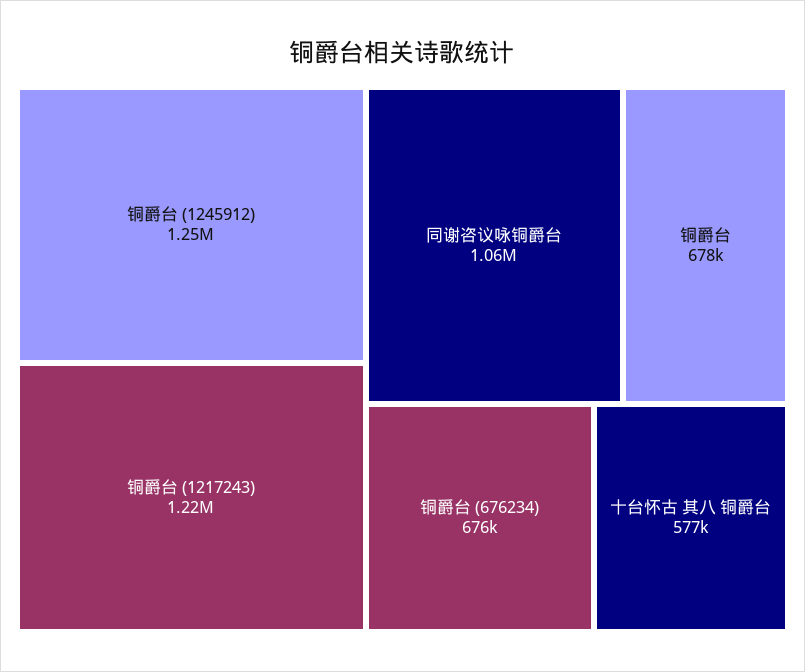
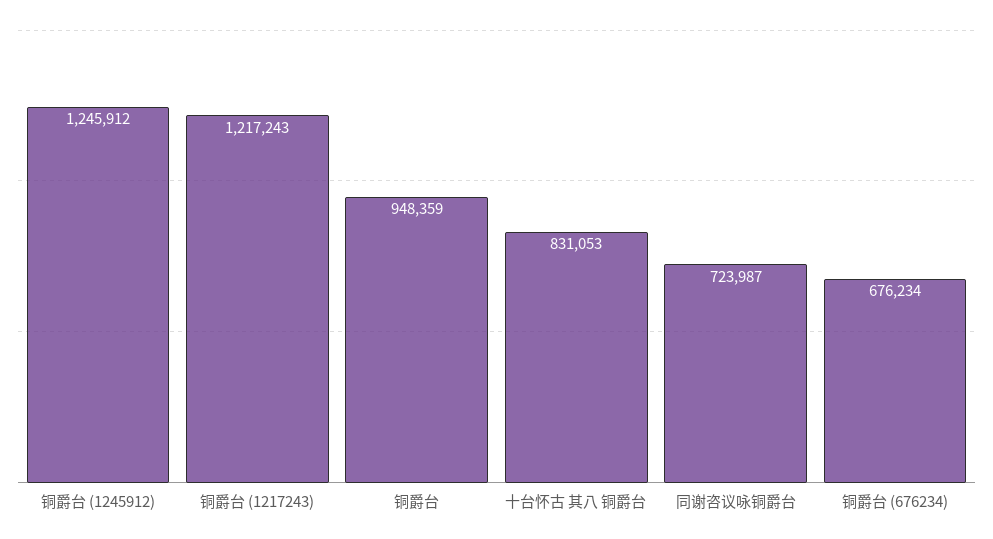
同谢咨议咏铜爵台: 1060000 -> 723987
铜爵台: 678000 -> 948359
十台怀古 其八 铜爵台: 577000 -> 831053

